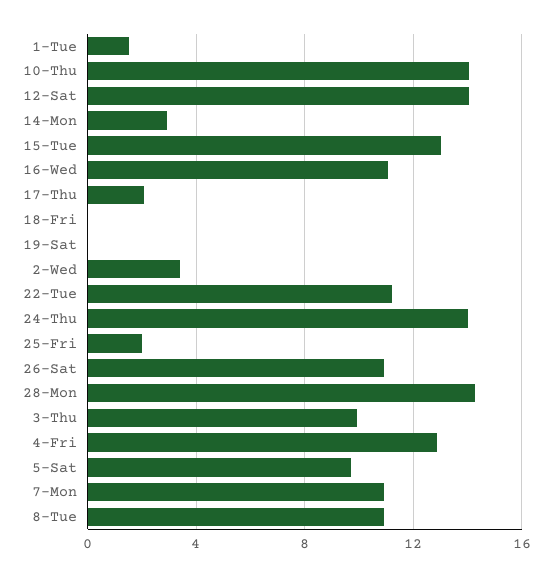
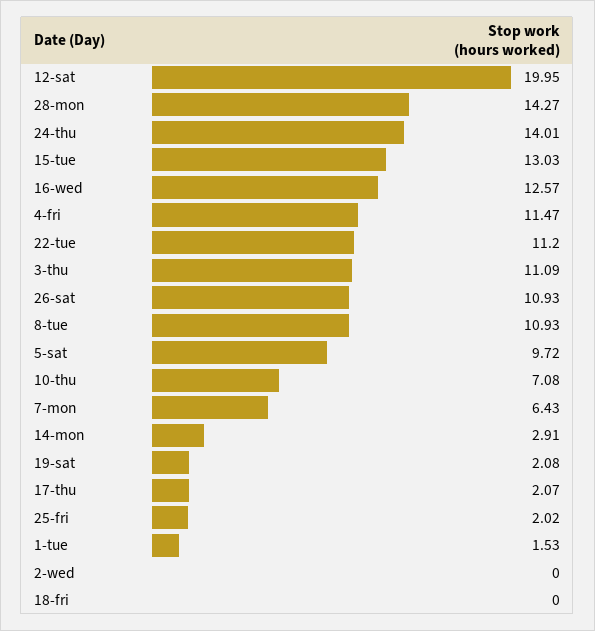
10-Thu: 14 -> 7.08
12-Sat: 14 -> 19.95
16-Wed: 11 -> 12.57
19-Sat: 0 -> 2.08
2-Wed: 3.5 -> 0
3-Thu: 10 -> 11.09
4-Fri: 13 -> 11.47
7-Mon: 11 -> 6.43

